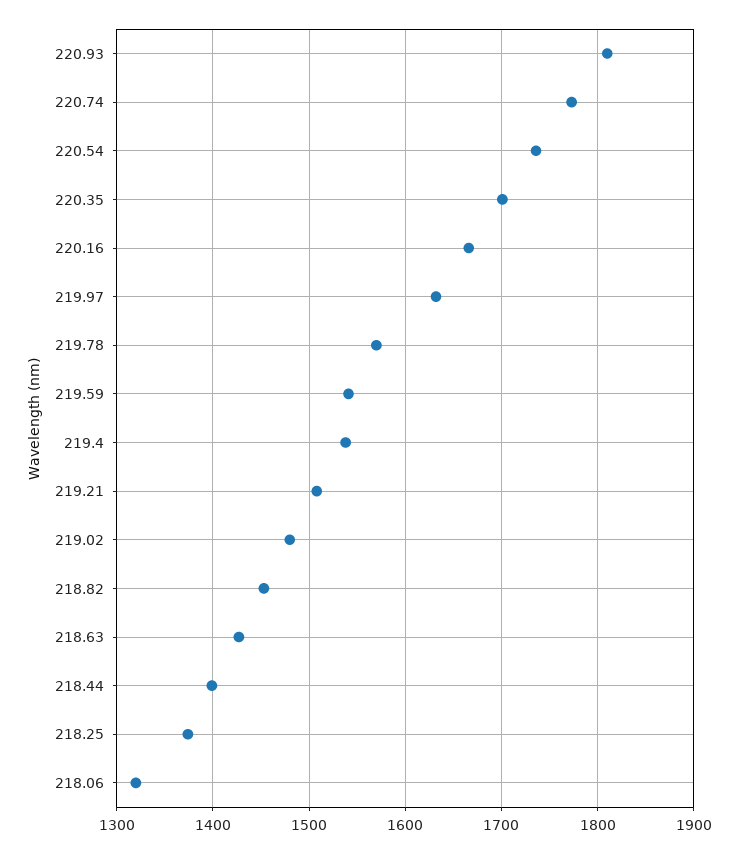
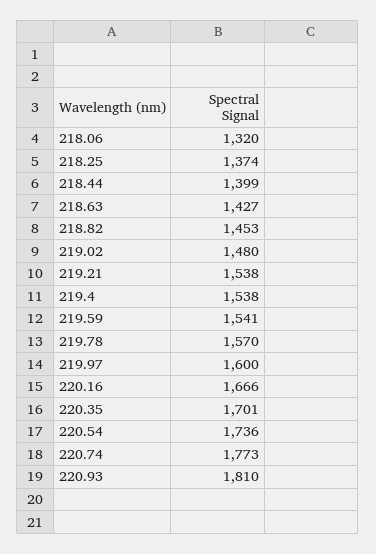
219.97: 1630 -> 1600
219.21: 1510 -> 1538

